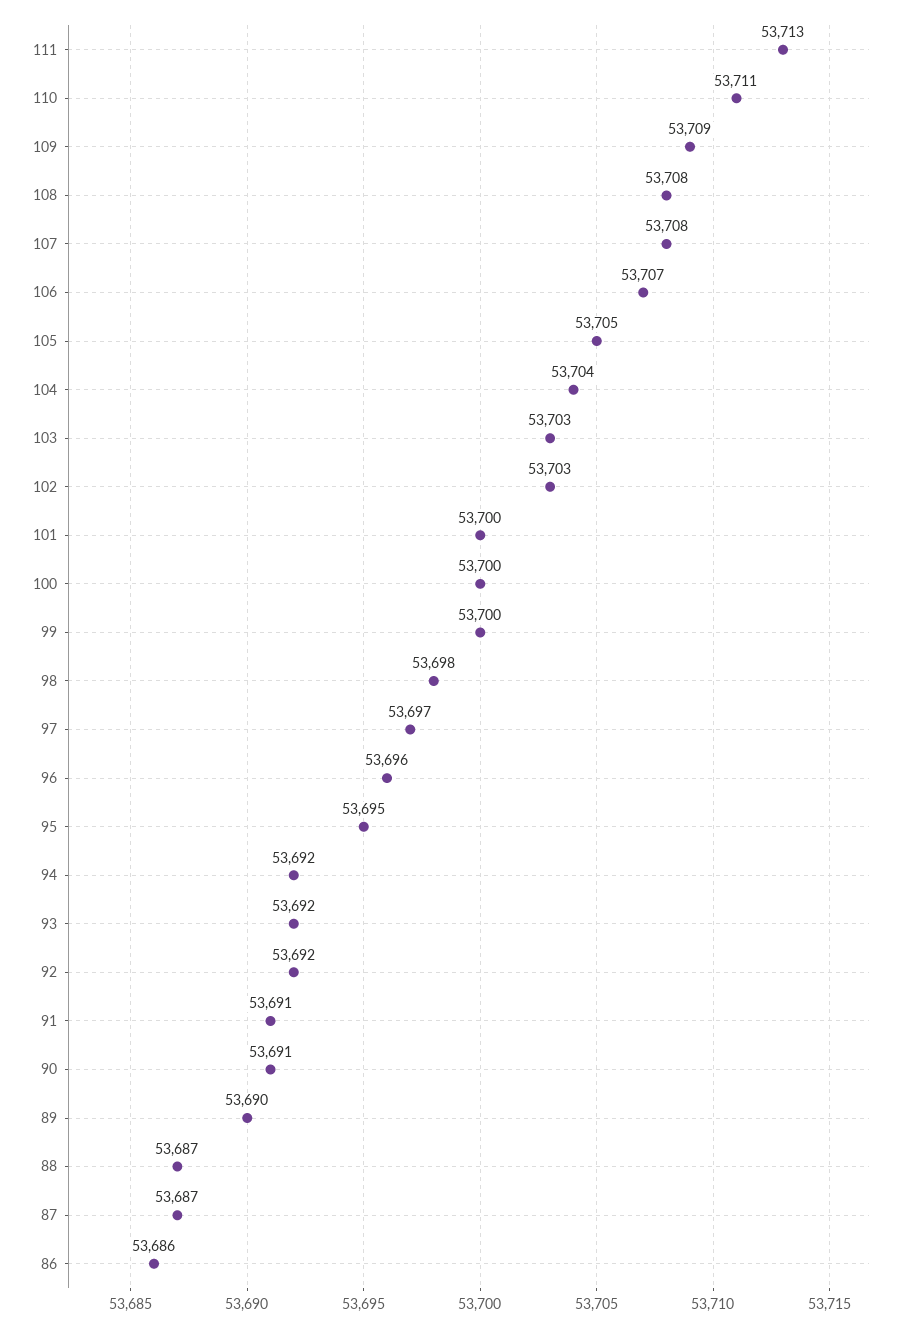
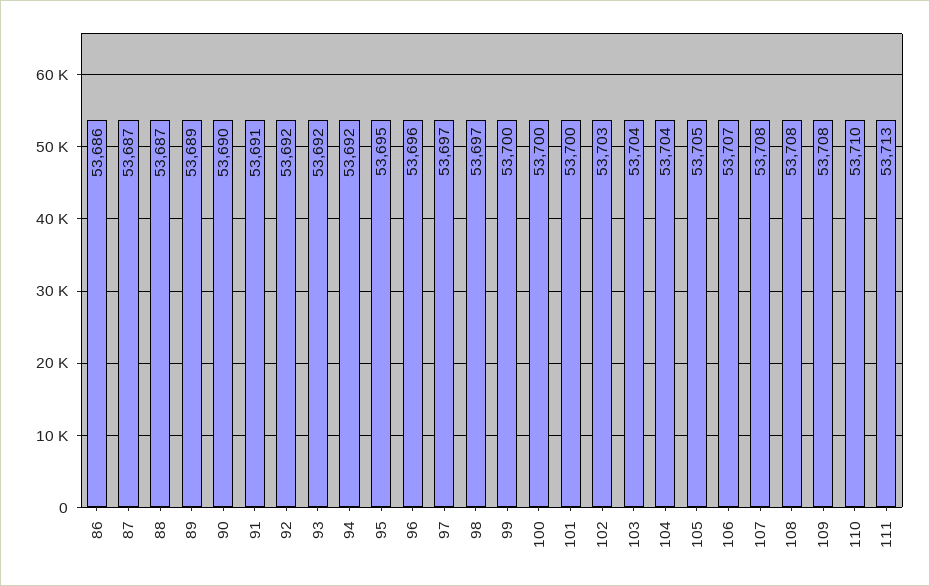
110: 53711 -> 53710
109: 53709 -> 53708
103: 53703 -> 53704
98: 53698 -> 53697
90: 53691 -> 53690
89: 53690 -> 53689

